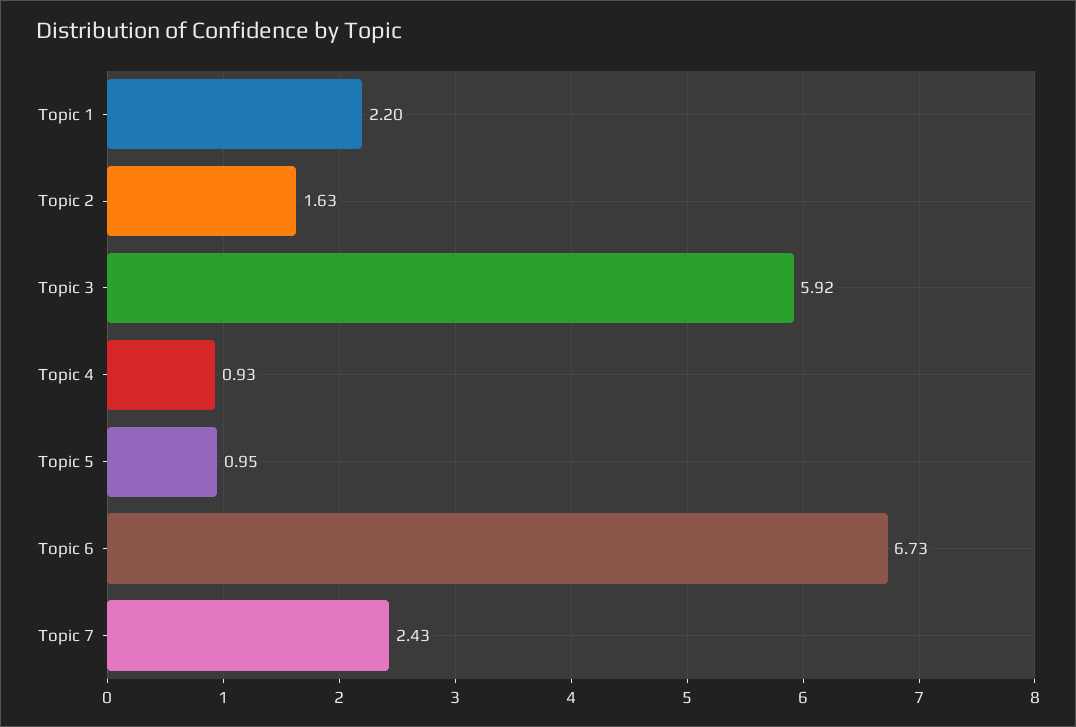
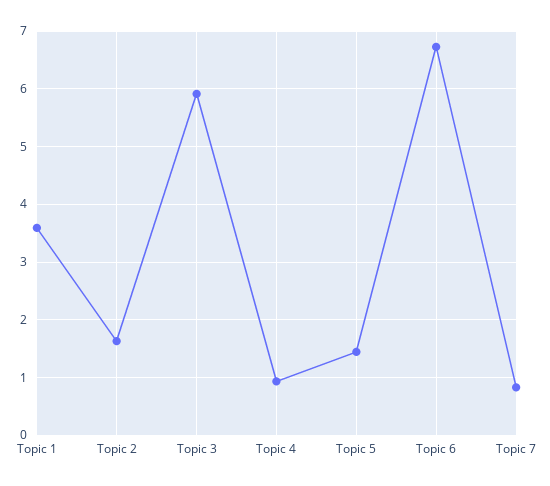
Topic 1: 2.2 -> 3.6
Topic 5: 0.95 -> 1.4
Topic 7: 2.43 -> 0.8

